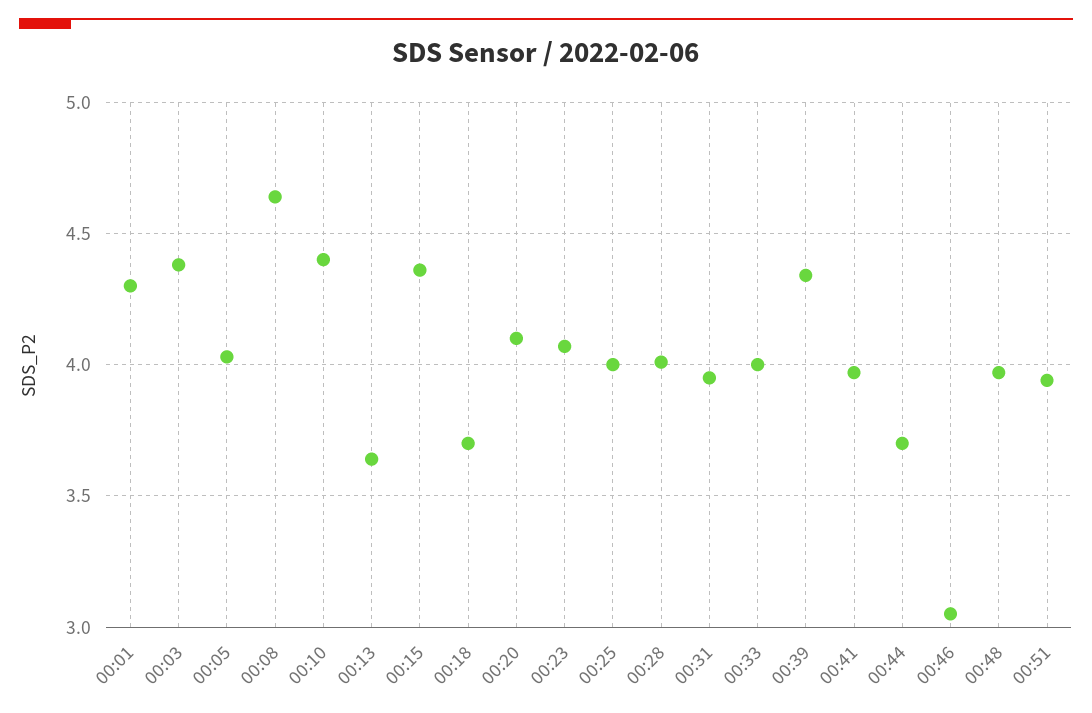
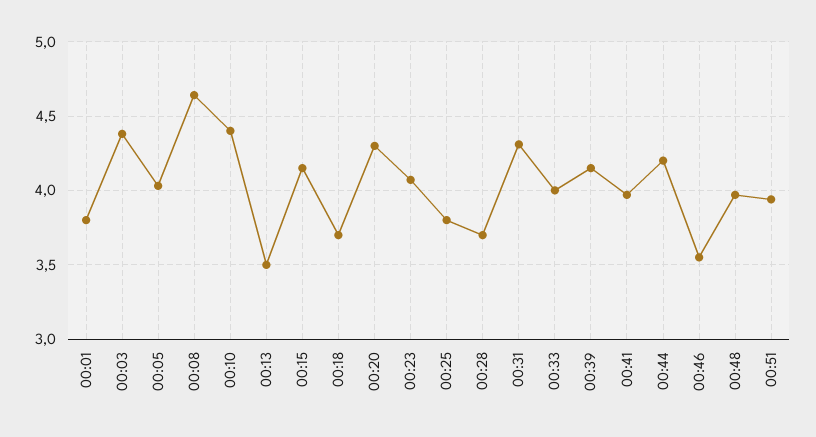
00:01: 4.3 -> 3.8
00:13: 3.65 -> 3.5
00:15: 4.35 -> 4.15
00:20: 4.1 -> 4.3
00:25: 4 -> 3.8
00:28: 4 -> 3.7
00:31: 3.95 -> 4.3
00:39: 4.35 -> 4.15
00:44: 3.7 -> 4.2
00:46: 3.05 -> 3.55

